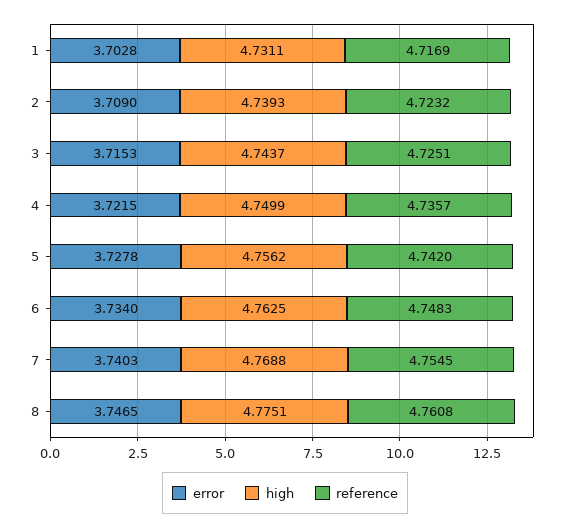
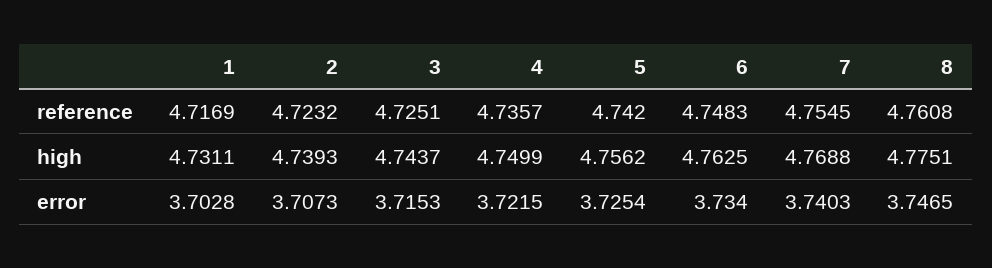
error, 2: 3.709 -> 3.7073
error, 5: 3.7278 -> 3.7254

